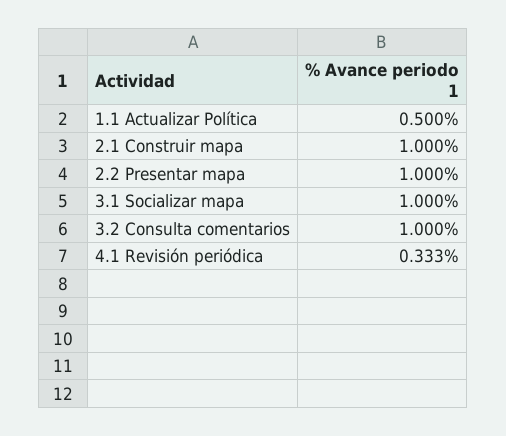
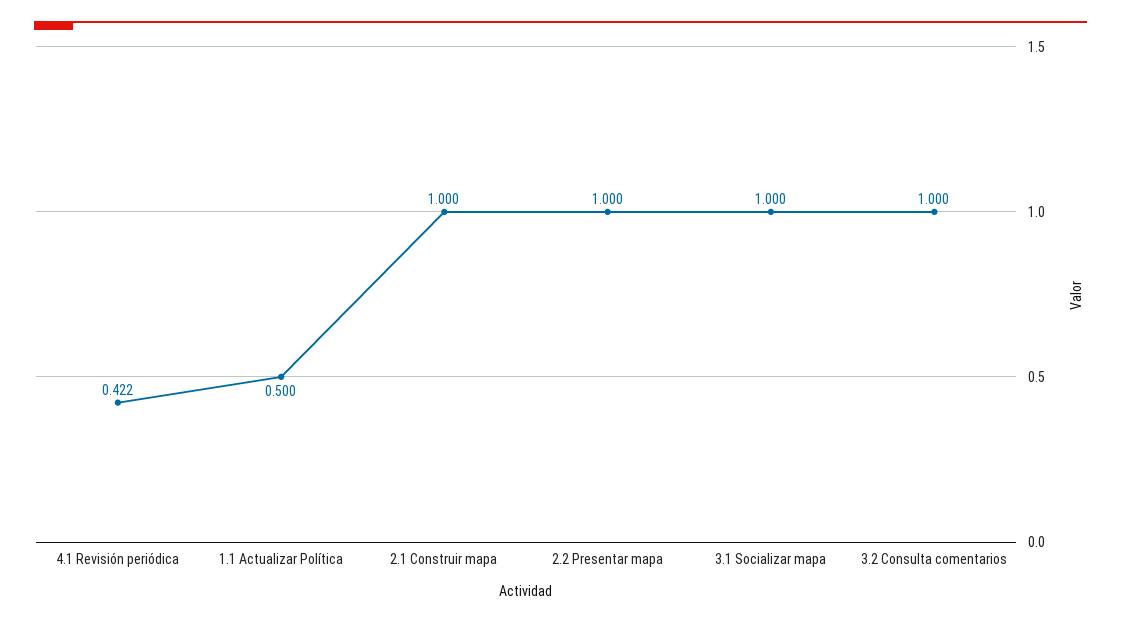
4.1 Revisión periódica: 0.333 -> 0.422

